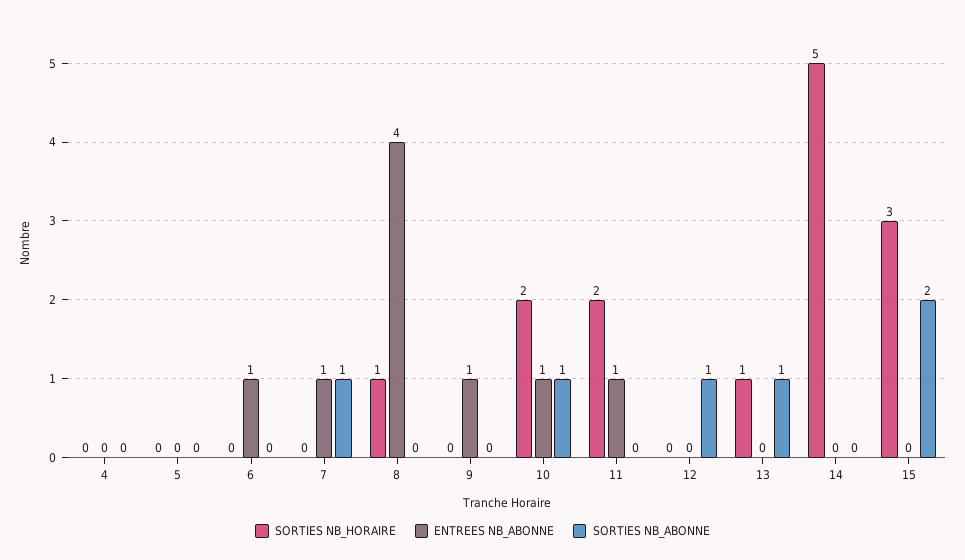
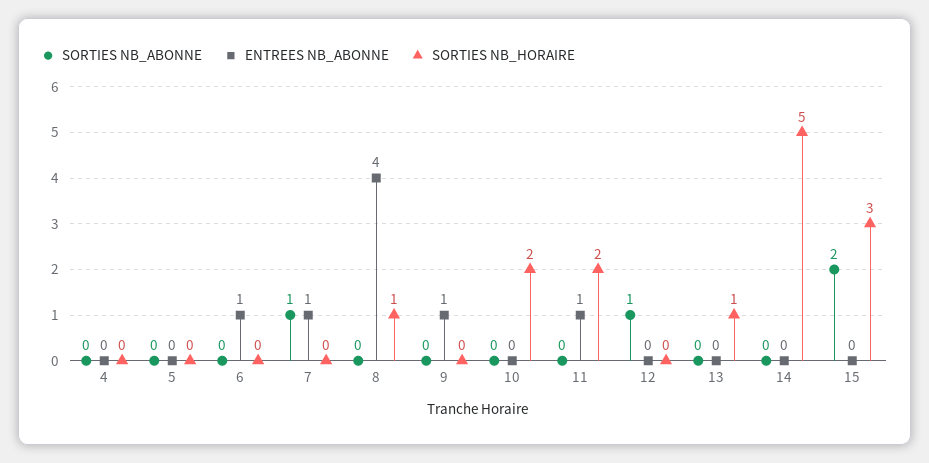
ENTREES NB_ABONNE, 10: 1 -> 0
SORTIES NB_ABONNE, 10: 1 -> 0
SORTIES NB_ABONNE, 13: 1 -> 0

